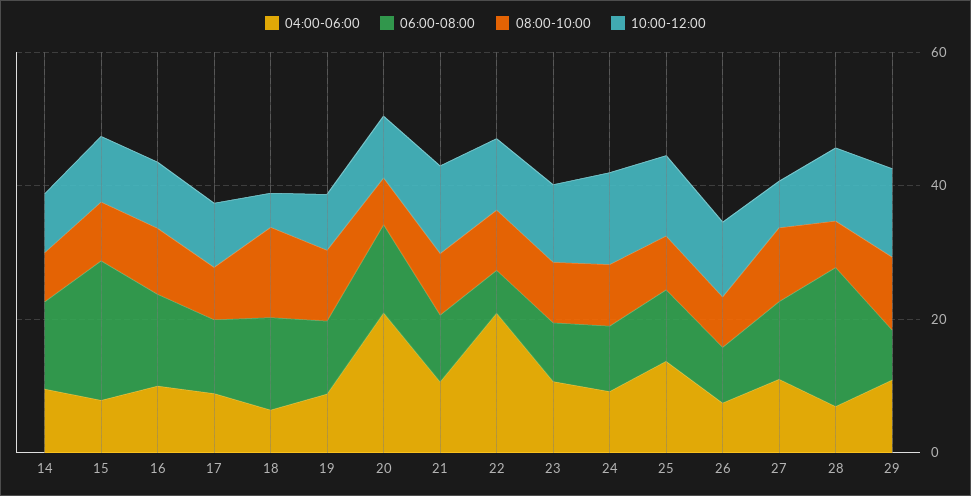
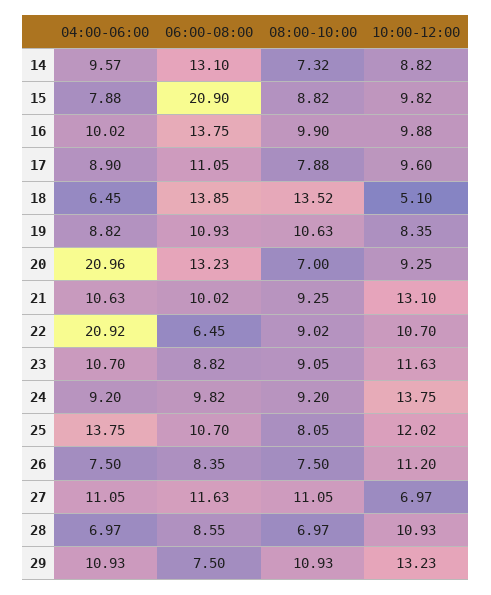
06:00-08:00, 28: 20 -> 8.55

